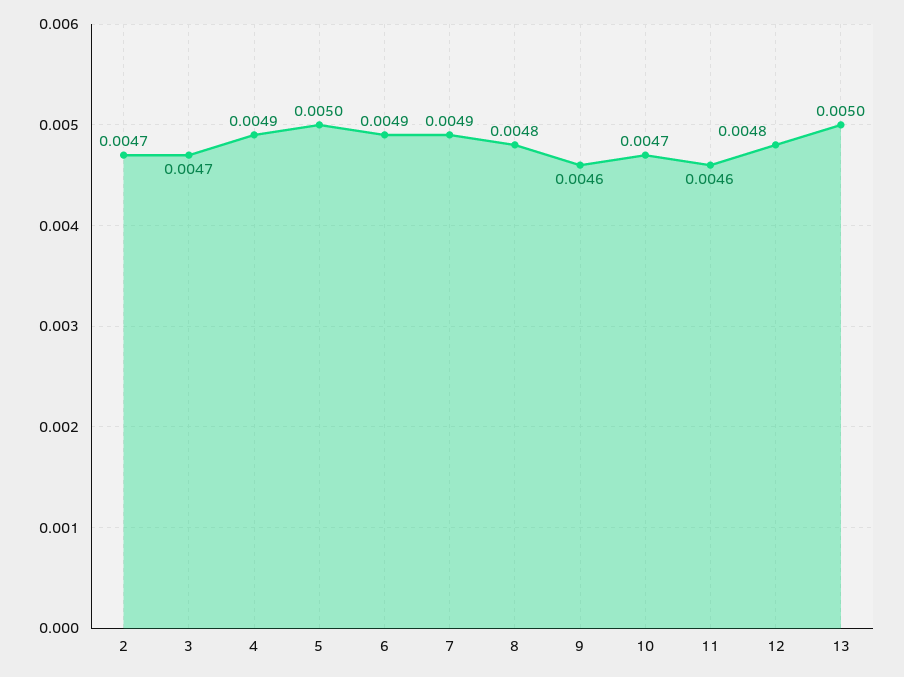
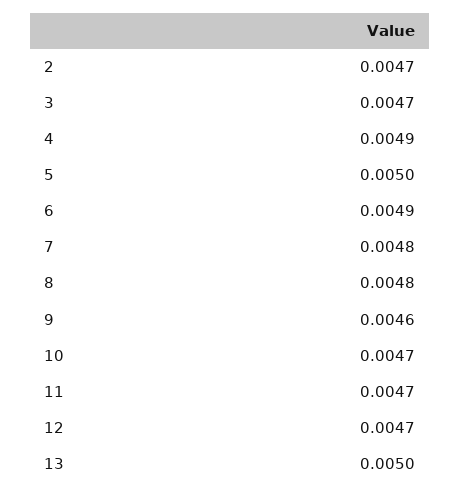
7: 0.0049 -> 0.0048
11: 0.0046 -> 0.0047
12: 0.0048 -> 0.0047

